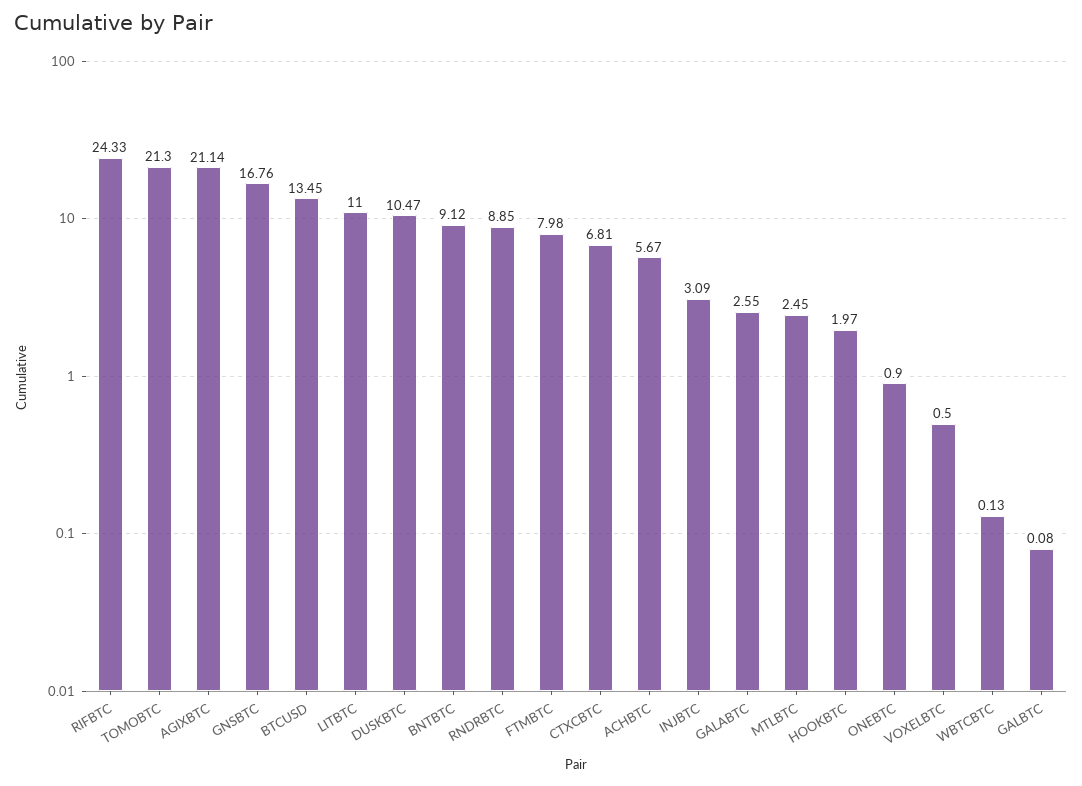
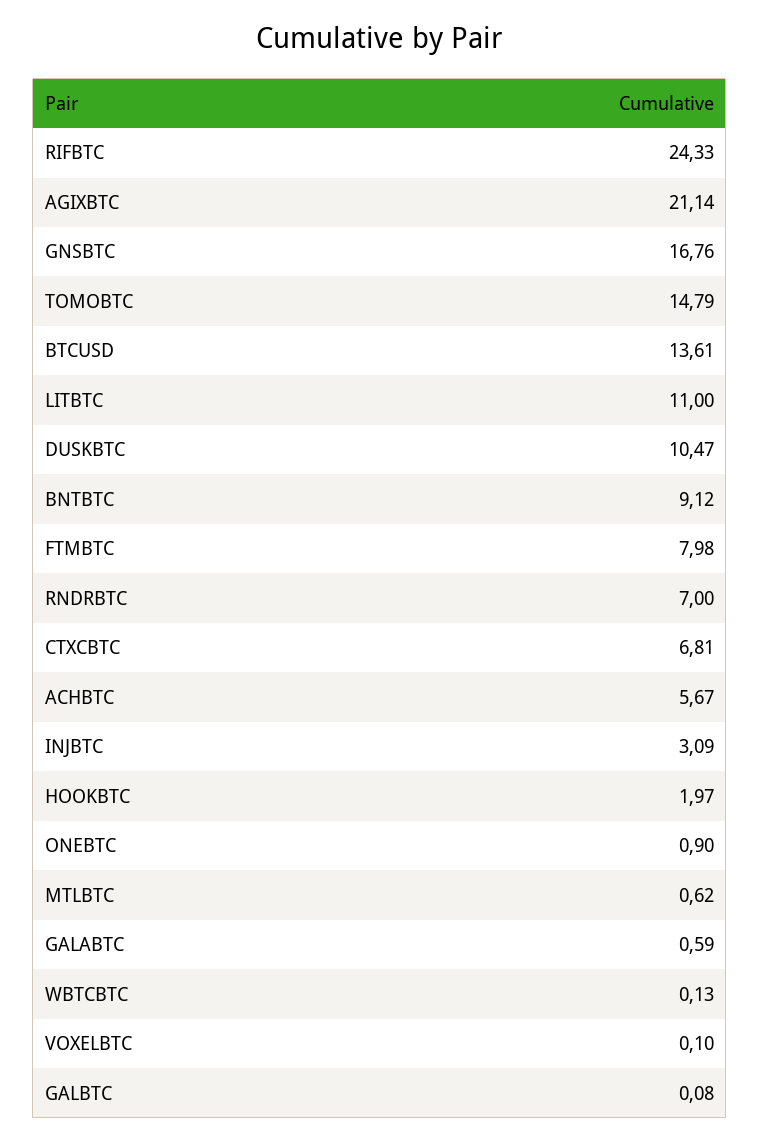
TOMOBTC: 21.3 -> 14.79
BTCUSD: 13.45 -> 13.61
RNDRBTC: 8.85 -> 7
GALABTC: 2.55 -> 0.59
MTLBTC: 2.45 -> 0.62
VOXELBTC: 0.5 -> 0.1

